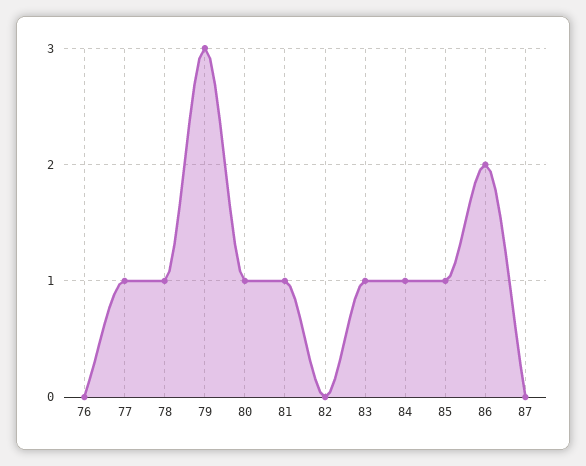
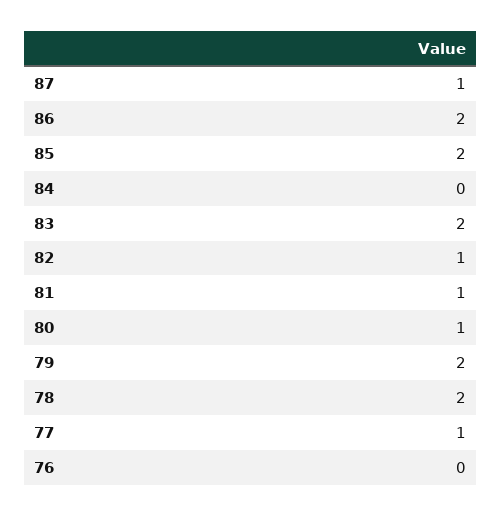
78: 1 -> 2
79: 3 -> 2
82: 0 -> 1
83: 1 -> 2
84: 1 -> 0
85: 1 -> 2
87: 0 -> 1

